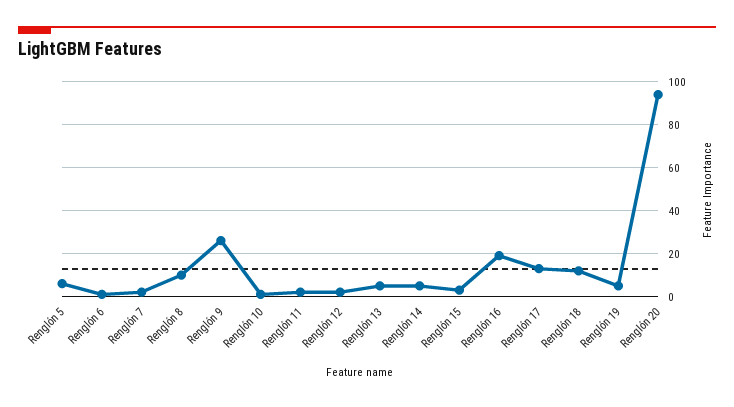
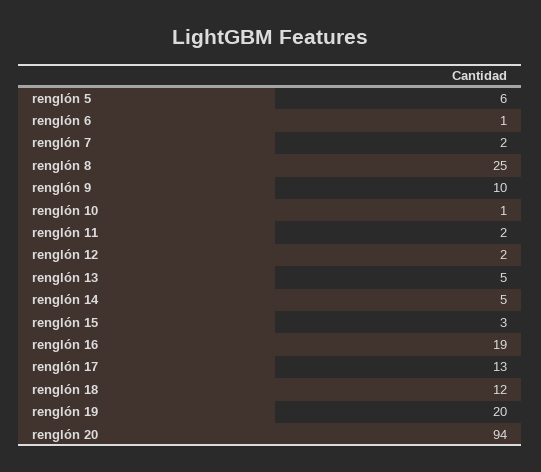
Renglón 8: 10 -> 25
Renglón 9: 25 -> 10
Renglón 19: 5 -> 20

